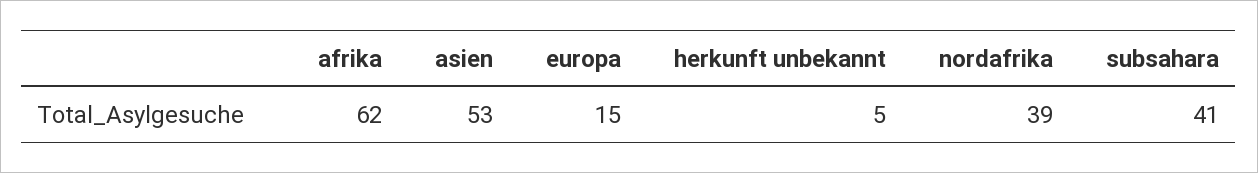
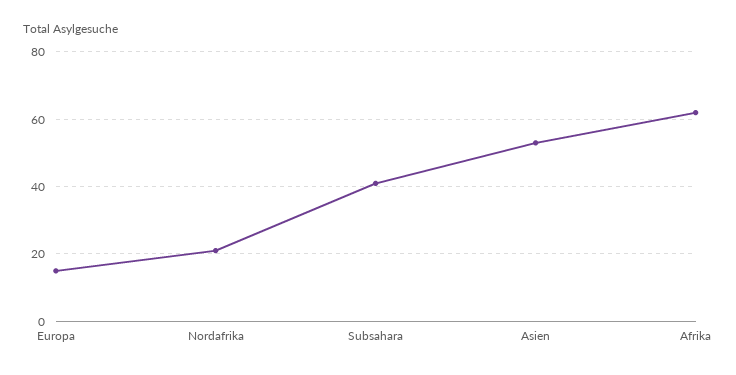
herkunft unbekannt: 5 -> none
nordafrika: 39 -> 20

